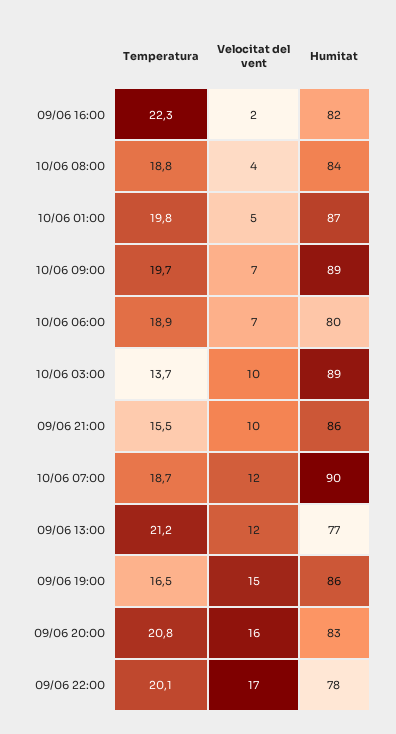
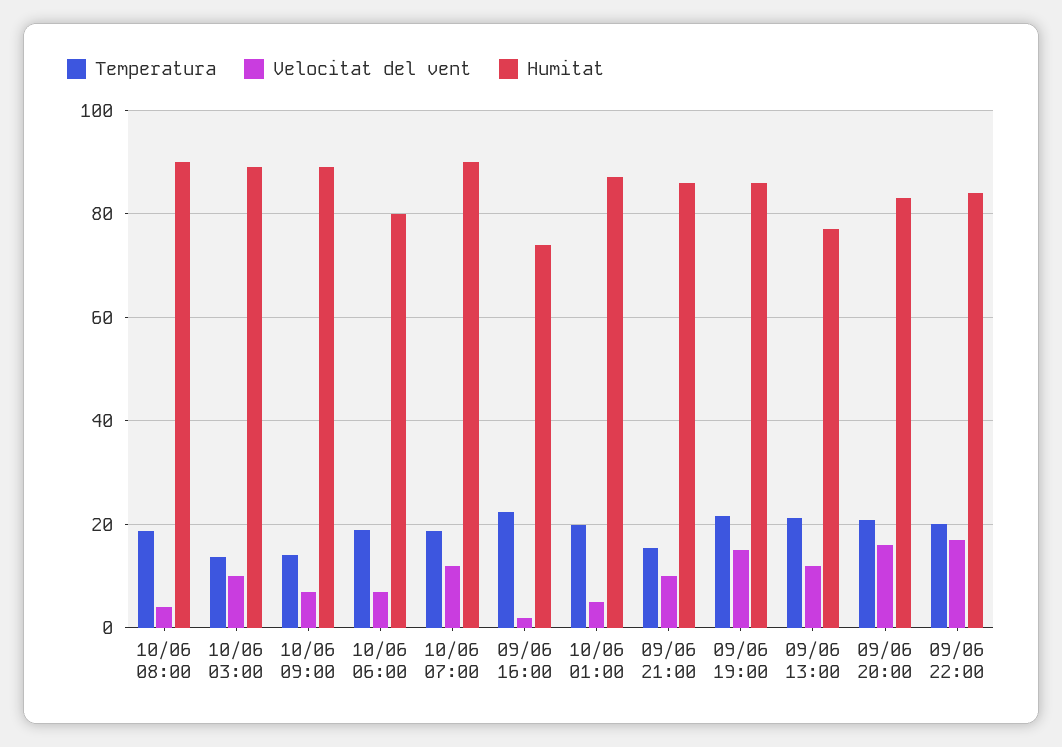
Humitat, 09/06 16:00: 82 -> 74
Humitat, 10/06 08:00: 84 -> 90
Temperatura, 10/06 09:00: 19.7 -> 14
Temperatura, 09/06 19:00: 16.5 -> 22
Humitat, 09/06 22:00: 78 -> 84

